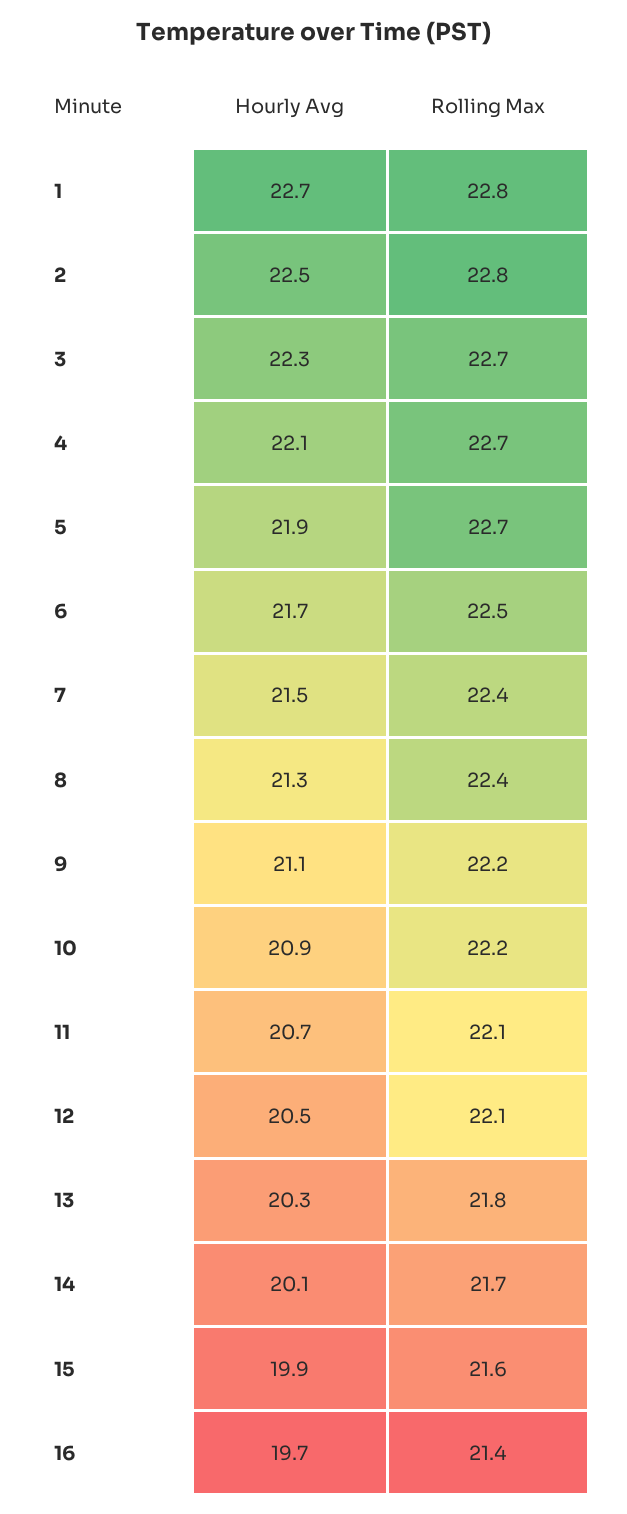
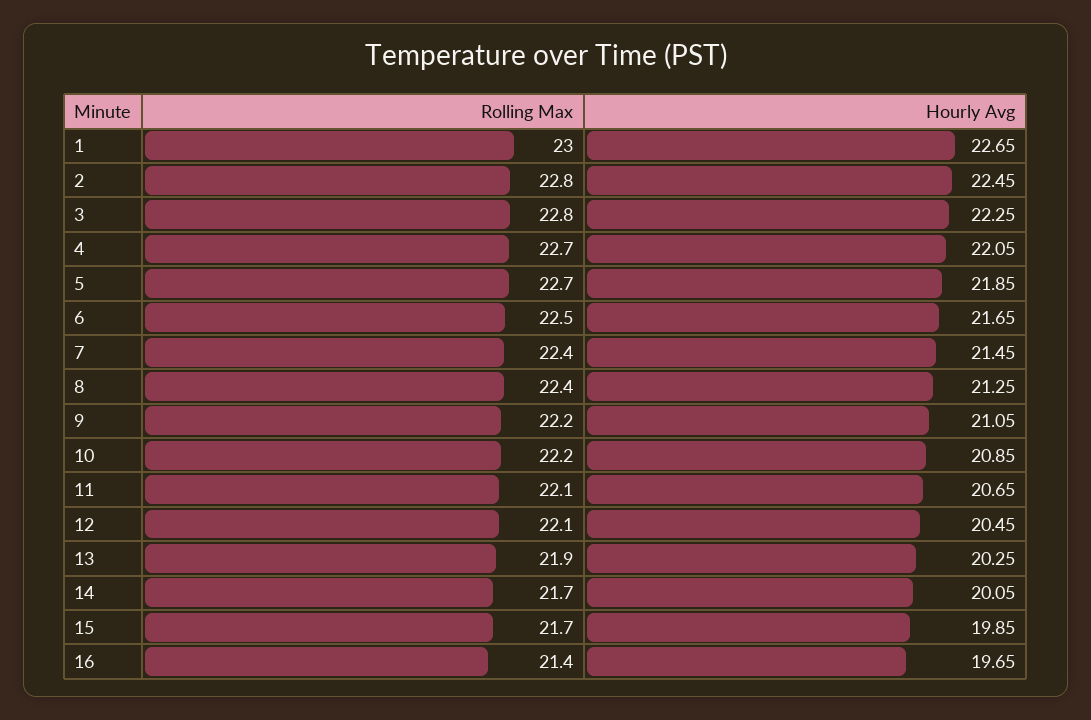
Rolling Max, 1: 22.8 -> 23
Rolling Max, 3: 22.7 -> 22.8
Rolling Max, 13: 21.8 -> 21.9
Rolling Max, 15: 21.6 -> 21.7

